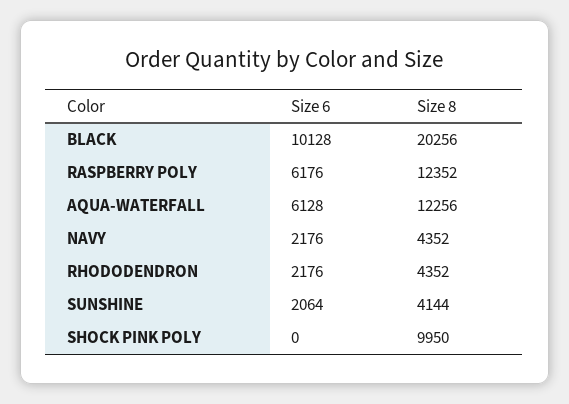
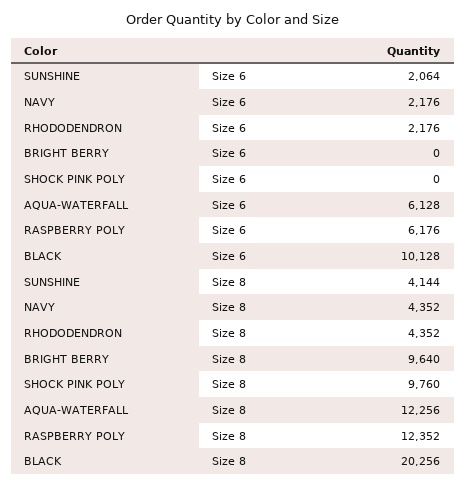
Size 8, SHOCK PINK POLY: 9950 -> 9760
Size 6, BRIGHT BERRY: none -> 0
Size 8, BRIGHT BERRY: none -> 9640

